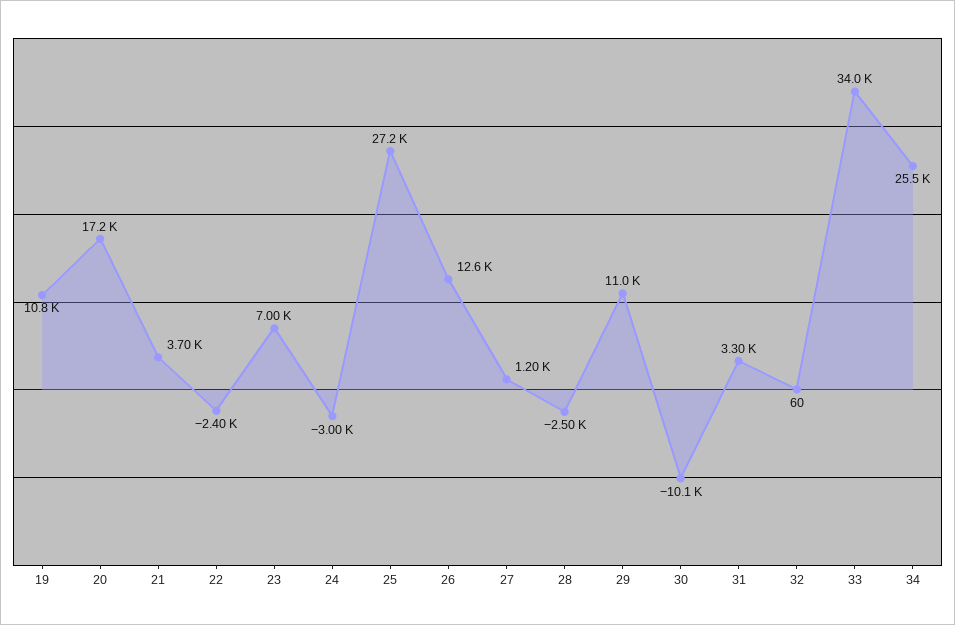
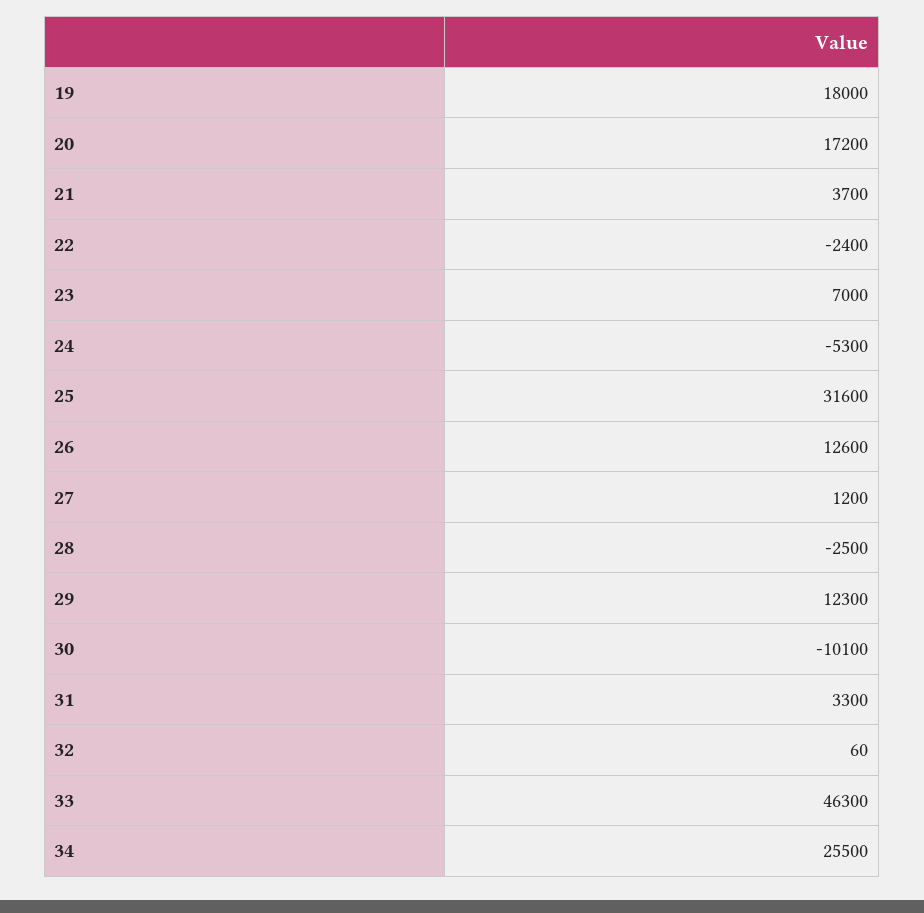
19: 10800 -> 18000
24: -3000 -> -5300
25: 27200 -> 31600
29: 11000 -> 12300
33: 34000 -> 46300

